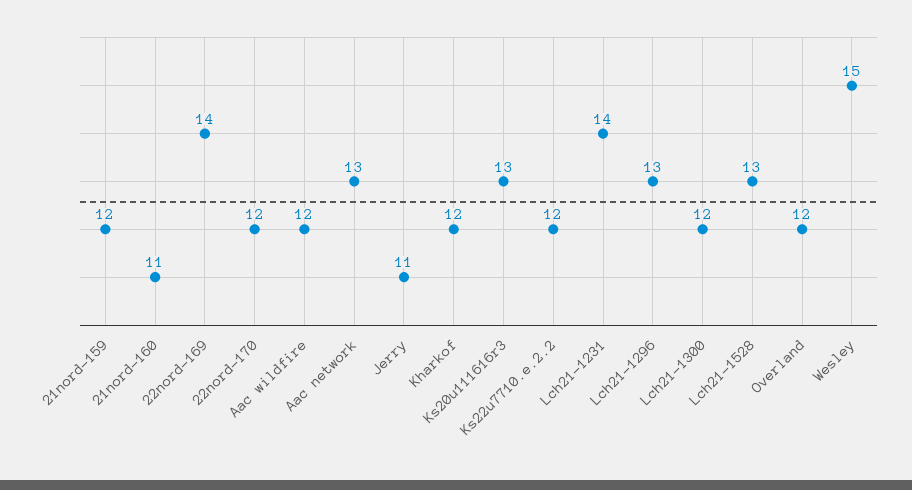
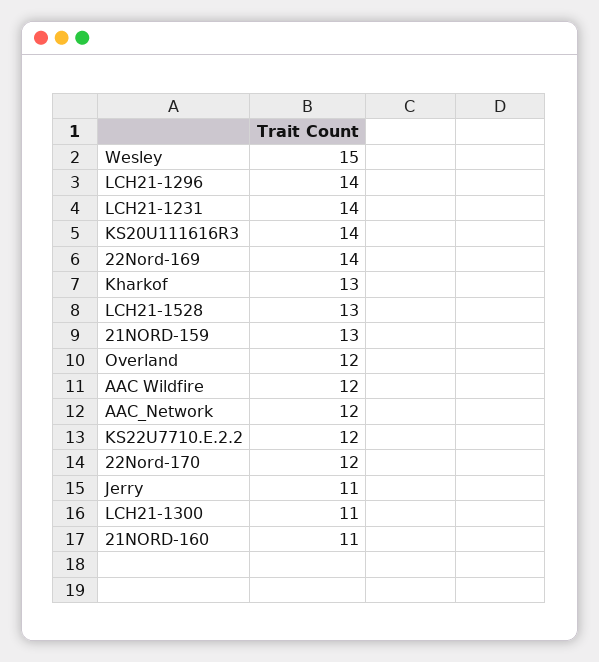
21nord-159: 12 -> 13
Aac network: 13 -> 12
Kharkof: 12 -> 13
Ks20u111616r3: 13 -> 14
Lch21-1296: 13 -> 14
Lch21-1300: 12 -> 11

